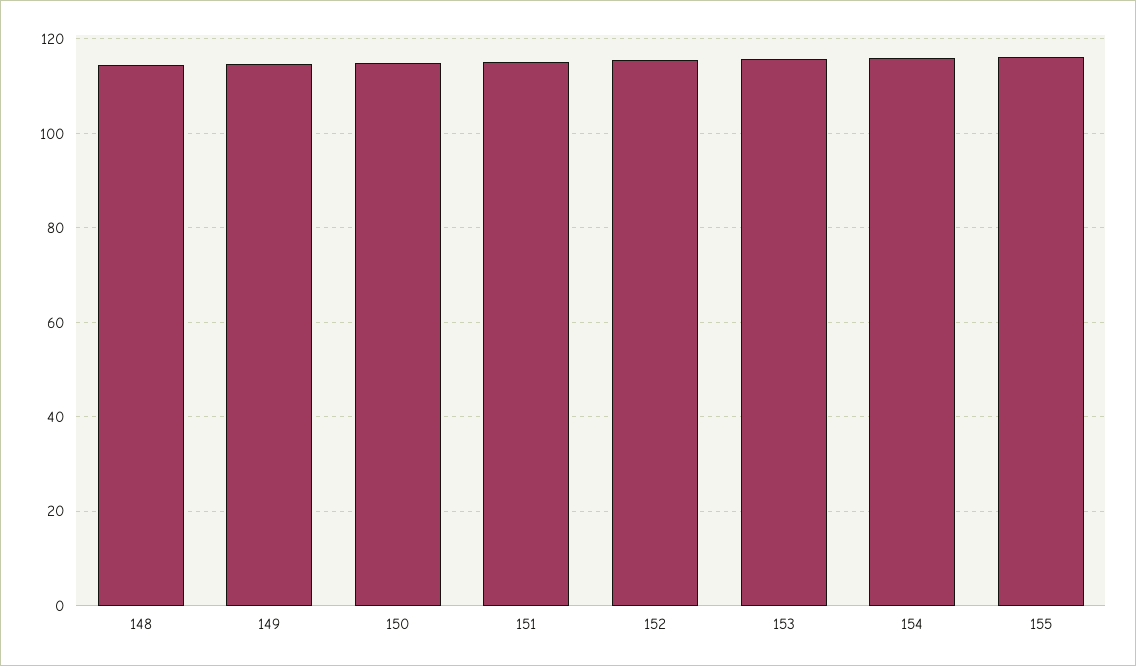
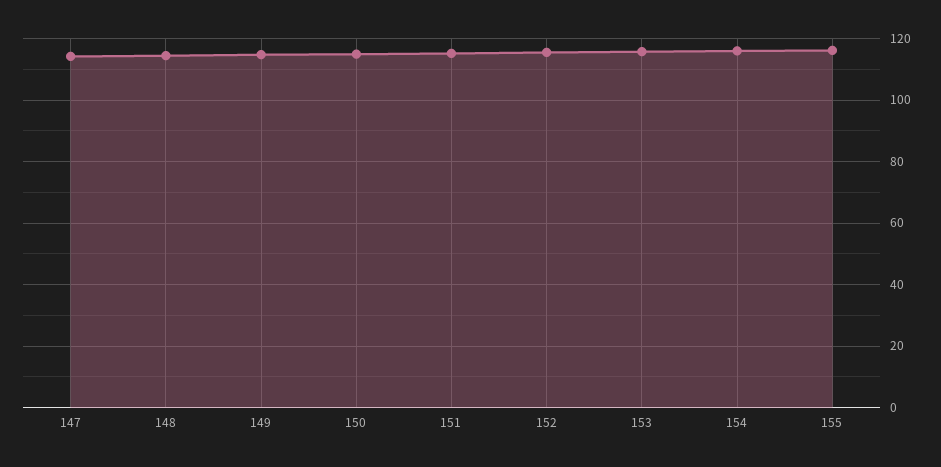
147: none -> 114

